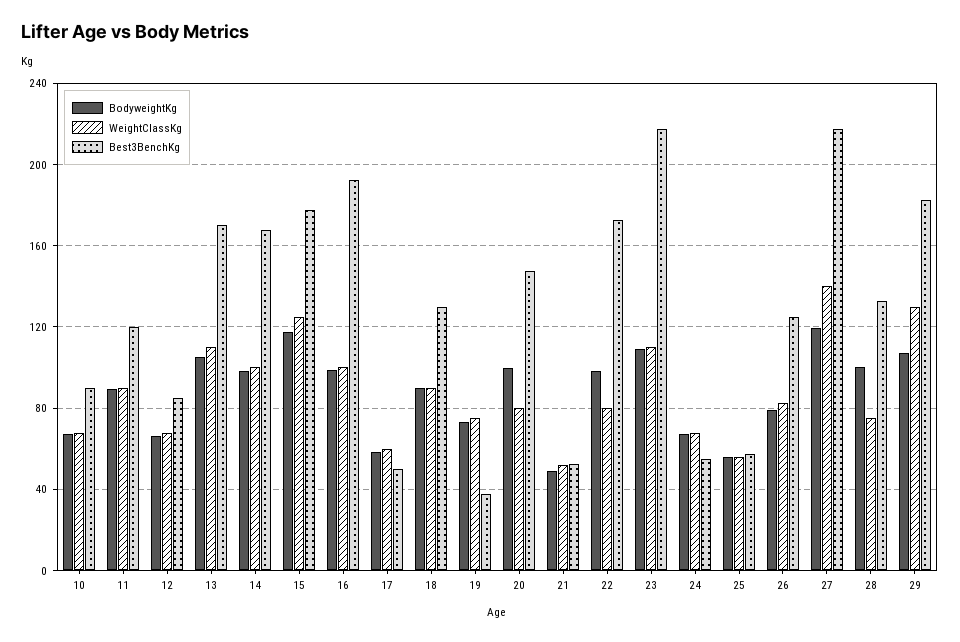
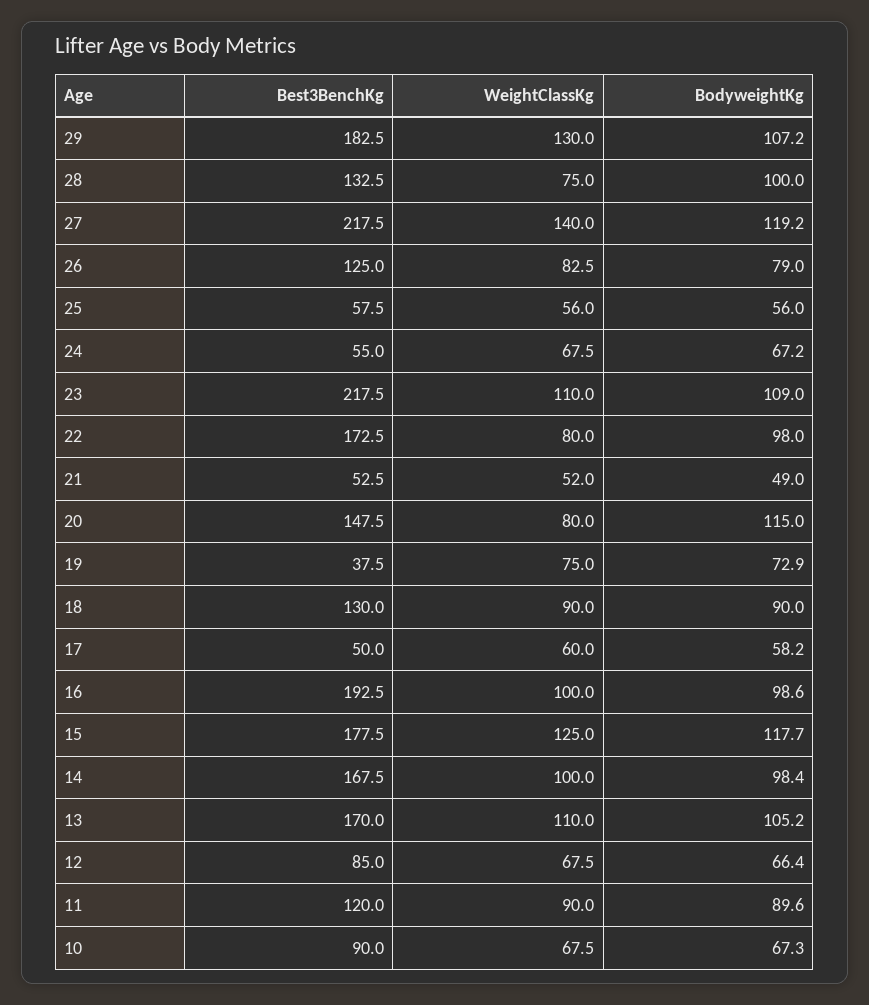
BodyweightKg, 20: 100 -> 115

